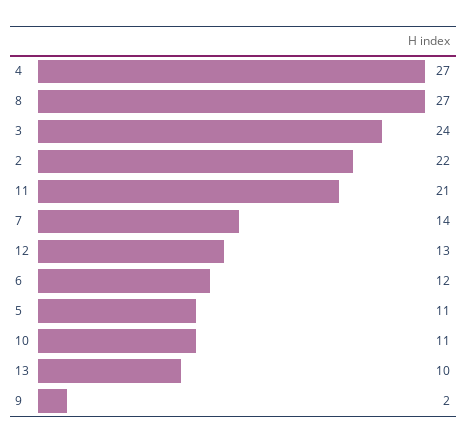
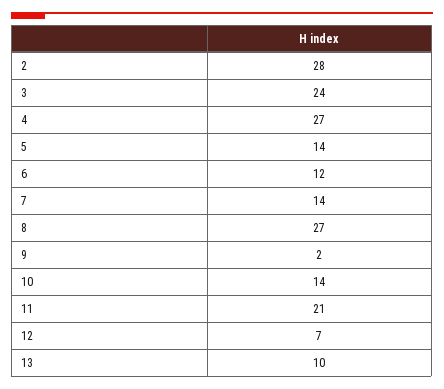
2: 22 -> 28
12: 13 -> 7
5: 11 -> 14
10: 11 -> 14

